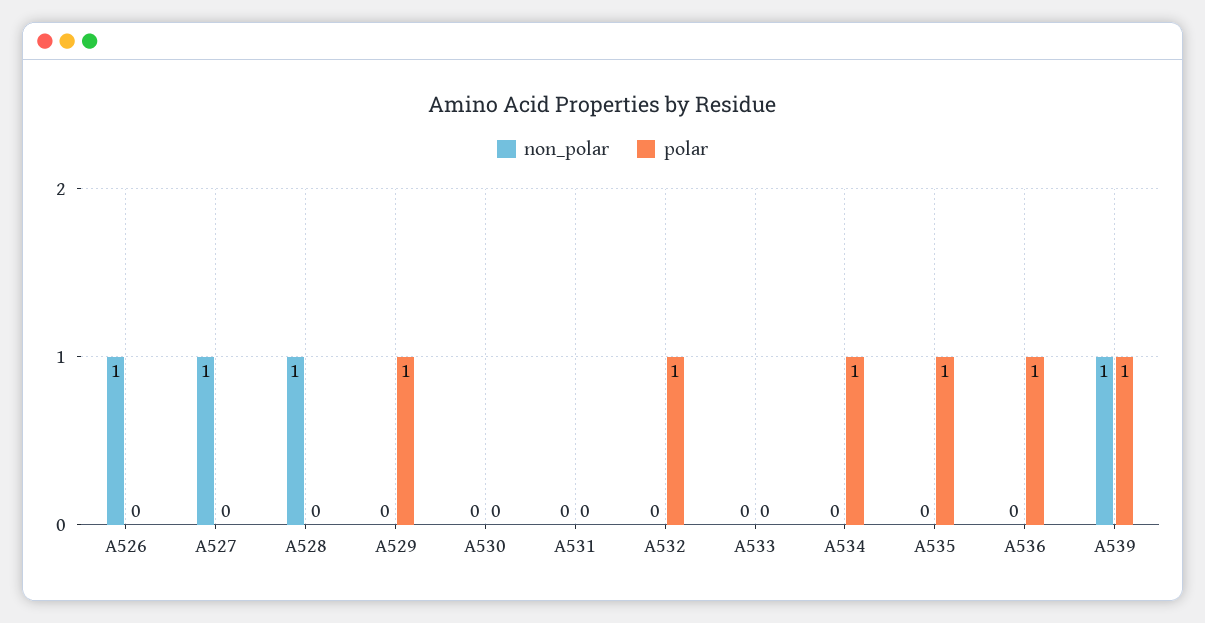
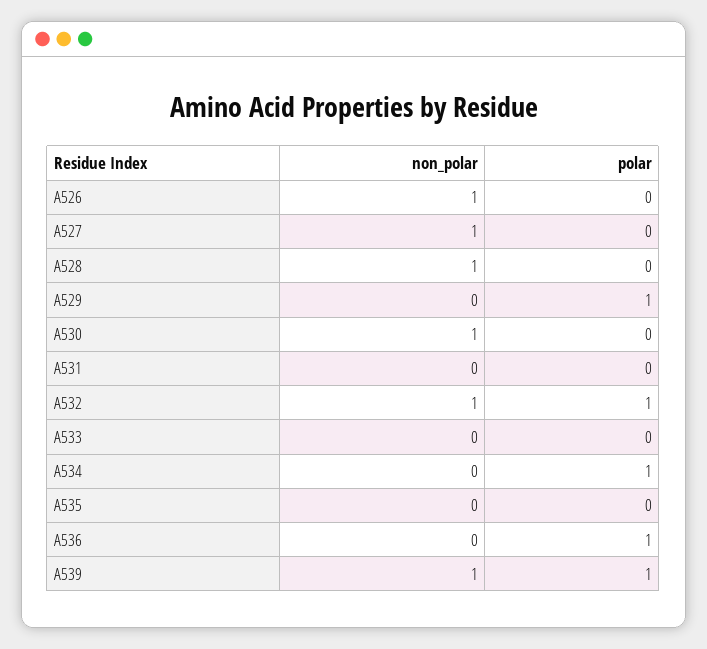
non_polar, A530: 0 -> 1
non_polar, A532: 0 -> 1
polar, A535: 1 -> 0

